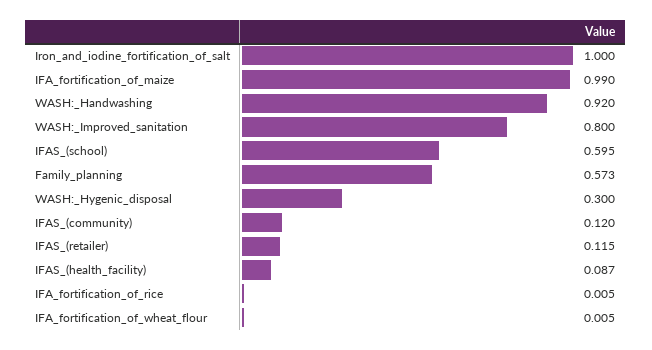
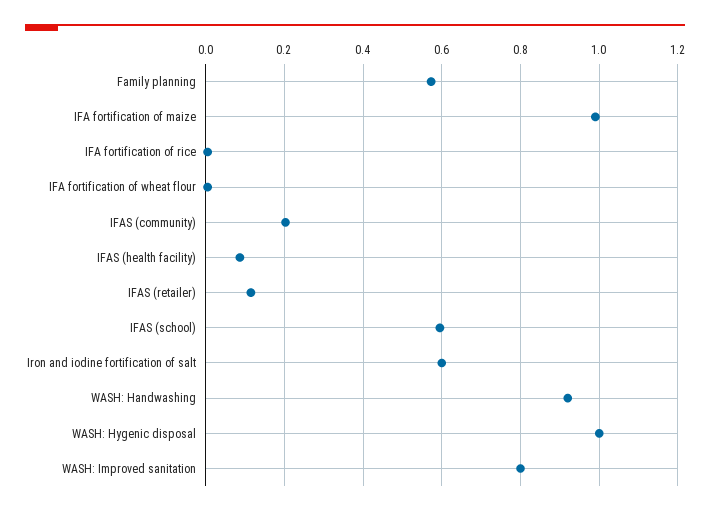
Iron_and_iodine_fortification_of_salt: 1 -> 0.6
WASH:_Hygenic_disposal: 0.3 -> 1
IFAS_(community): 0.12 -> 0.2

